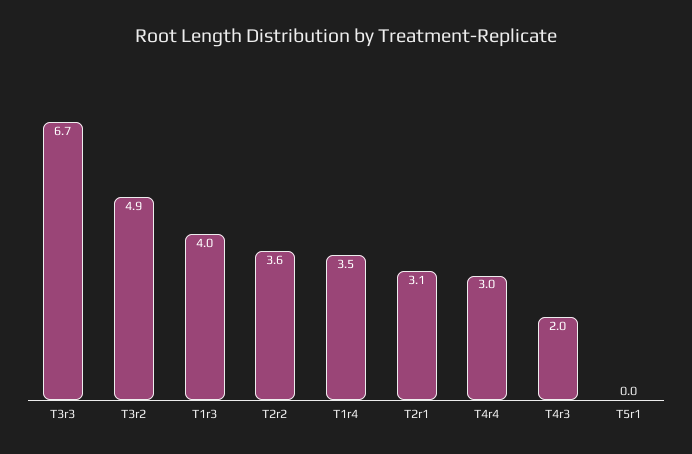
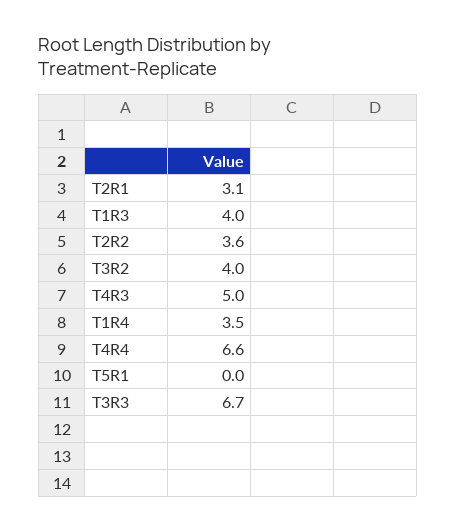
T3r2: 4.9 -> 4
T4r4: 3 -> 6.6
T4r3: 2 -> 5

